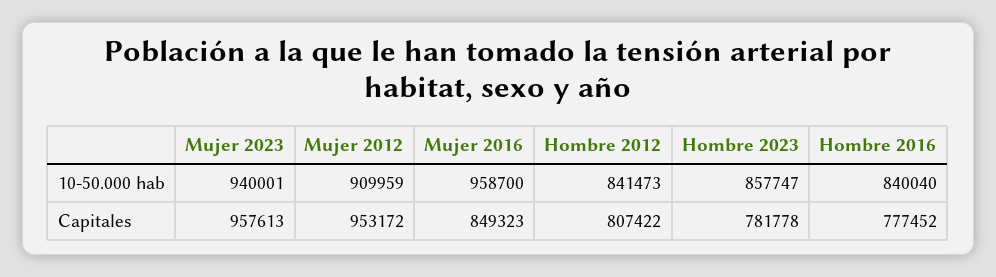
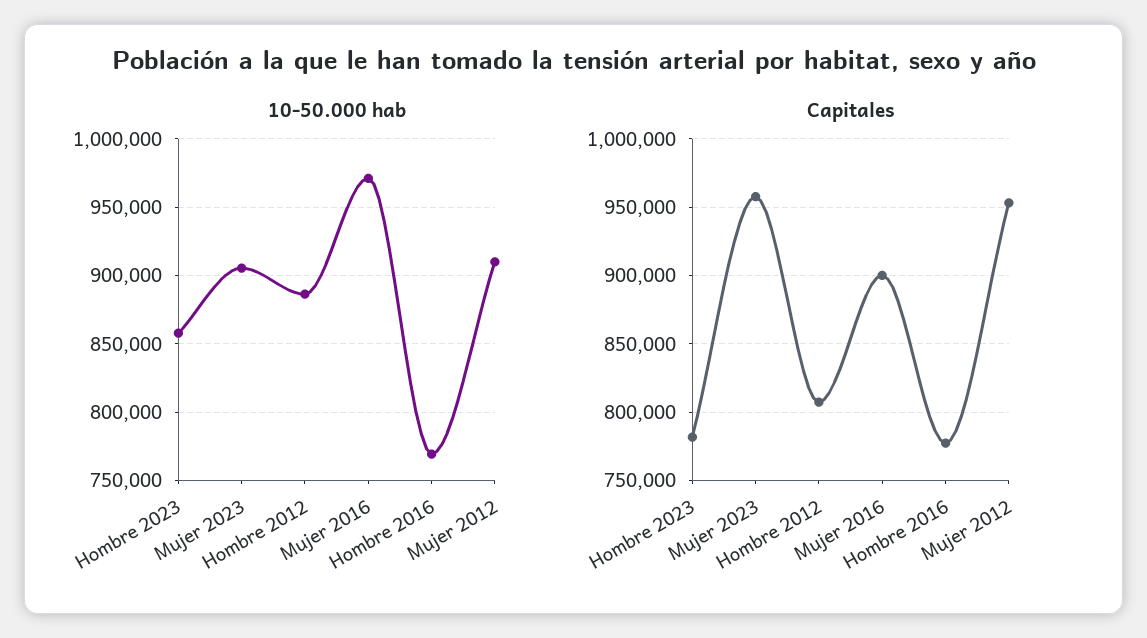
10-50.000 hab, Mujer 2023: 940001 -> 905000
10-50.000 hab, Mujer 2016: 958700 -> 970000
10-50.000 hab, Hombre 2012: 841473 -> 885000
10-50.000 hab, Hombre 2016: 840040 -> 770000
Capitales, Mujer 2016: 849323 -> 900000

